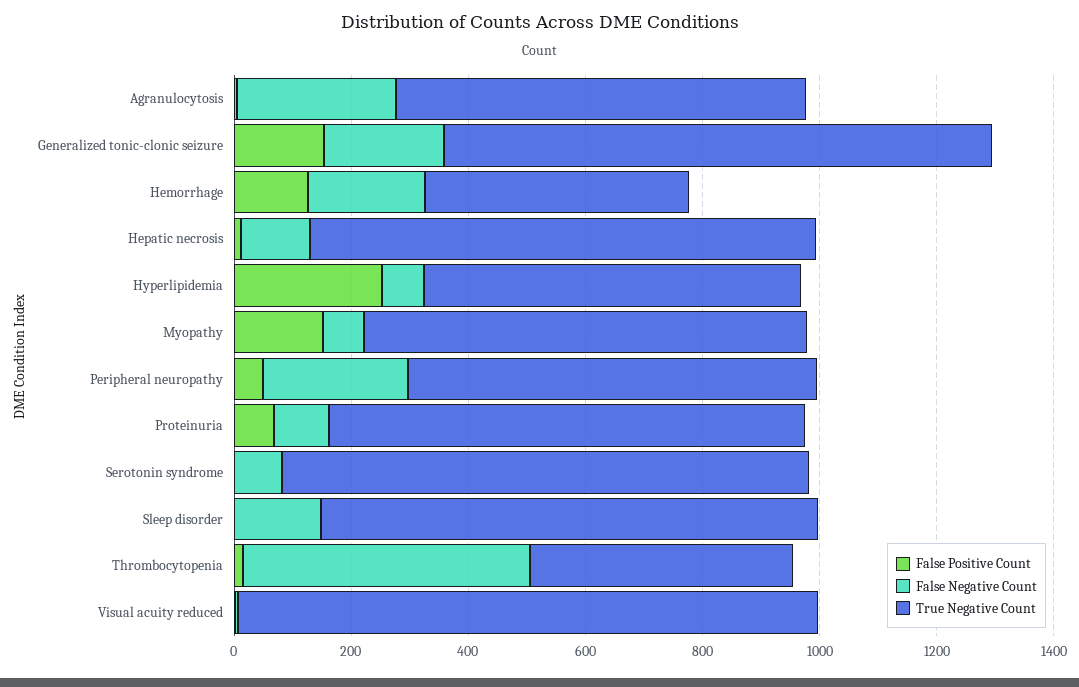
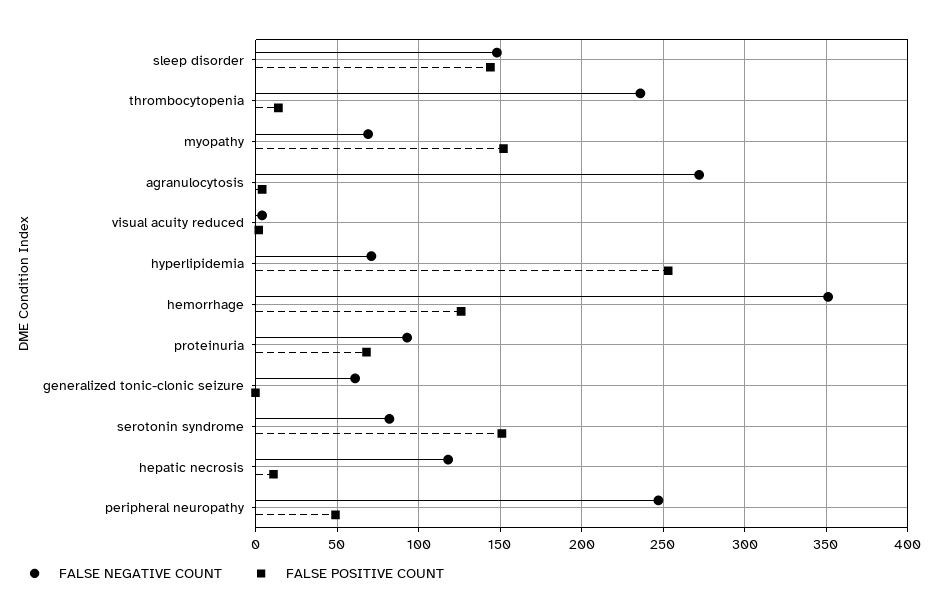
True Negative Count, Agranulocytosis: 700 -> none
False Positive Count, Generalized tonic-clonic seizure: 150 -> 0
False Negative Count, Generalized tonic-clonic seizure: 200 -> 60
True Negative Count, Generalized tonic-clonic seizure: 950 -> none
False Negative Count, Hemorrhage: 200 -> 350
True Negative Count, Hemorrhage: 450 -> none
True Negative Count, Hepatic necrosis: 850 -> none
True Negative Count, Hyperlipidemia: 650 -> none
True Negative Count, Myopathy: 750 -> none
True Negative Count, Peripheral neuropathy: 700 -> none
True Negative Count, Proteinuria: 800 -> none
False Positive Count, Serotonin syndrome: 0 -> 150
True Negative Count, Serotonin syndrome: 900 -> none
False Positive Count, Sleep disorder: 0 -> 145
True Negative Count, Sleep disorder: 850 -> none
False Negative Count, Thrombocytopenia: 500 -> 235
True Negative Count, Thrombocytopenia: 450 -> none
True Negative Count, Visual acuity reduced: 1000 -> none

